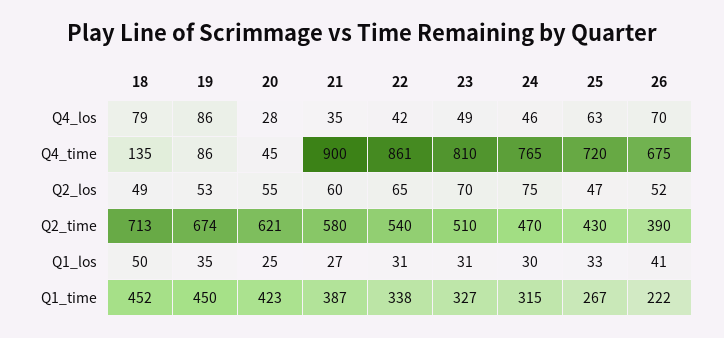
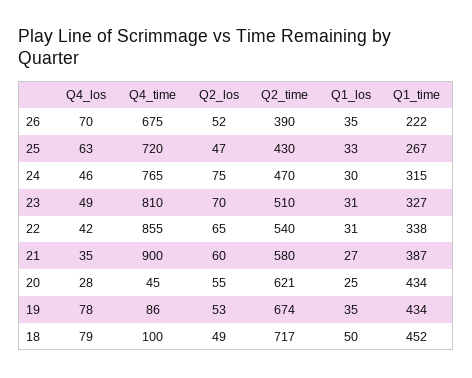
19, Q4_los: 86 -> 78
18, Q4_time: 135 -> 100
22, Q4_time: 861 -> 855
18, Q2_time: 713 -> 717
26, Q1_los: 41 -> 35
19, Q1_time: 450 -> 434
20, Q1_time: 423 -> 434

